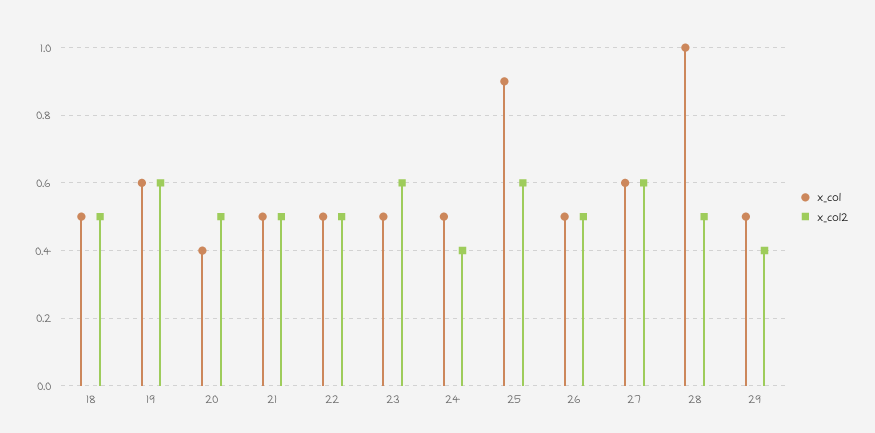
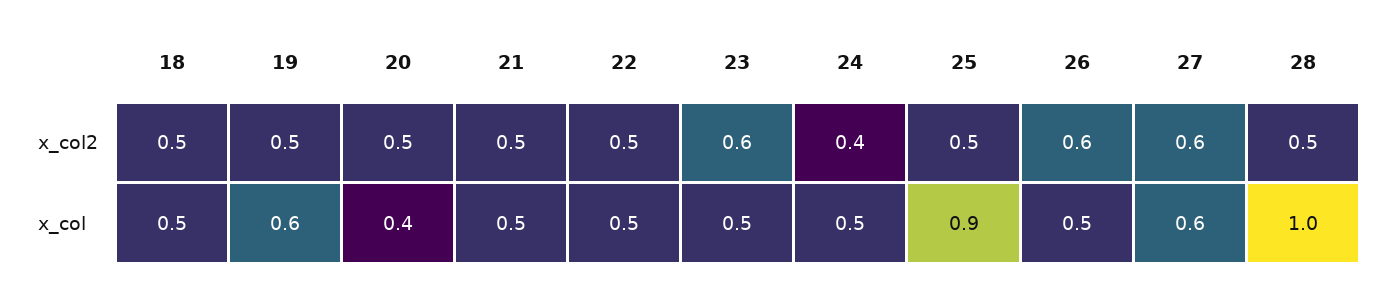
x_col2, 19: 0.6 -> 0.5
x_col2, 25: 0.6 -> 0.5
x_col2, 26: 0.5 -> 0.6
x_col, 29: 0.5 -> none
x_col2, 29: 0.4 -> none

